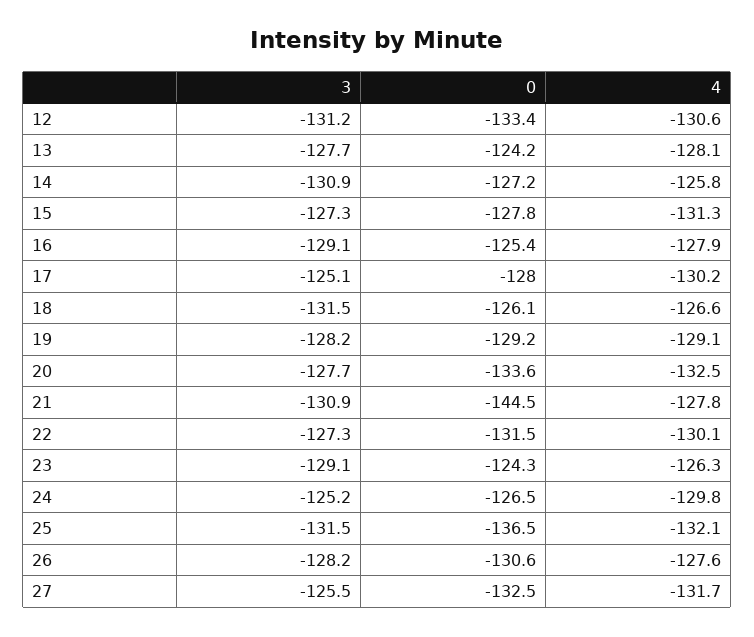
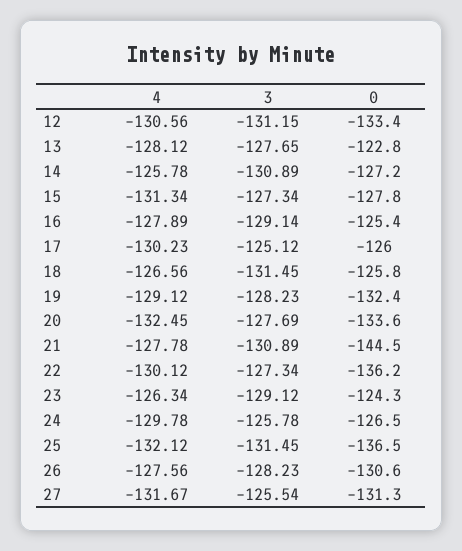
0, 13: -124.2 -> -122.8
0, 17: -128 -> -126
0, 18: -126.1 -> -125.8
0, 19: -129.2 -> -132.4
0, 22: -131.5 -> -136.2
3, 24: -125.2 -> -125.78
0, 27: -132.5 -> -131.3

